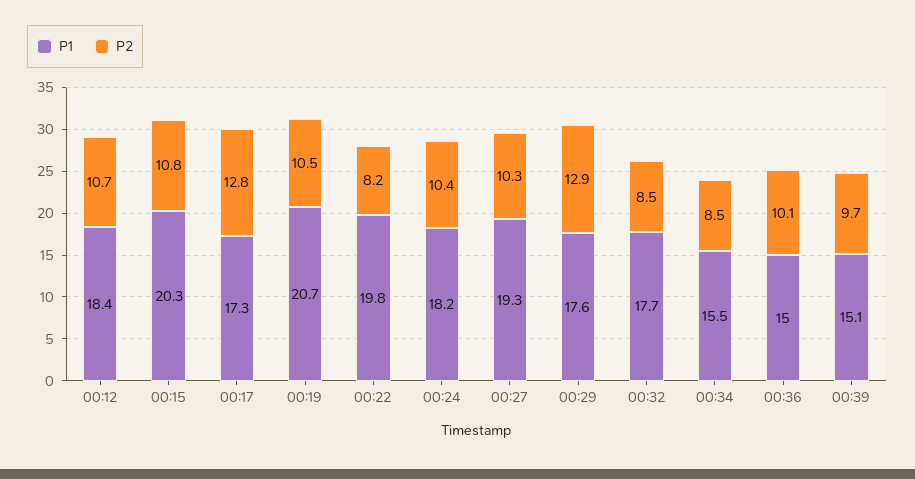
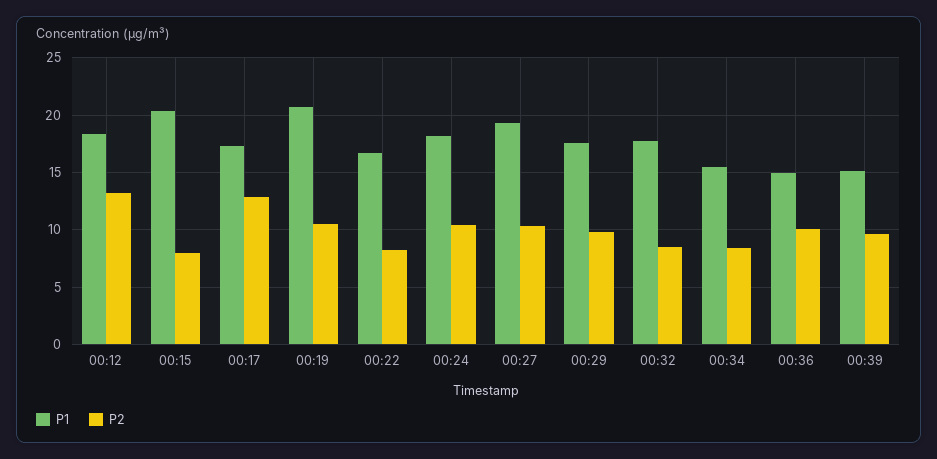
P2, 00:12: 10.7 -> 13
P2, 00:15: 10.8 -> 8
P1, 00:22: 19.8 -> 17
P2, 00:29: 12.9 -> 10

